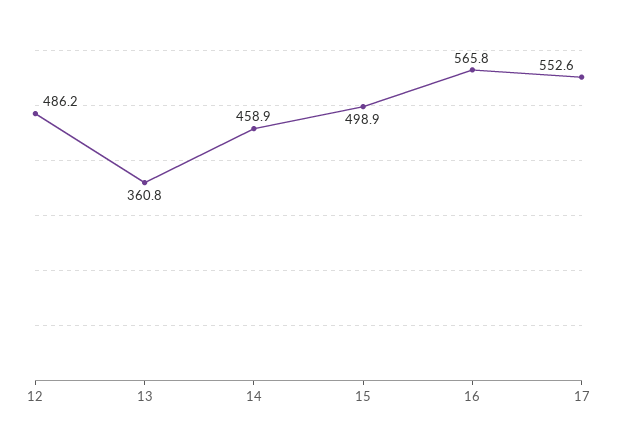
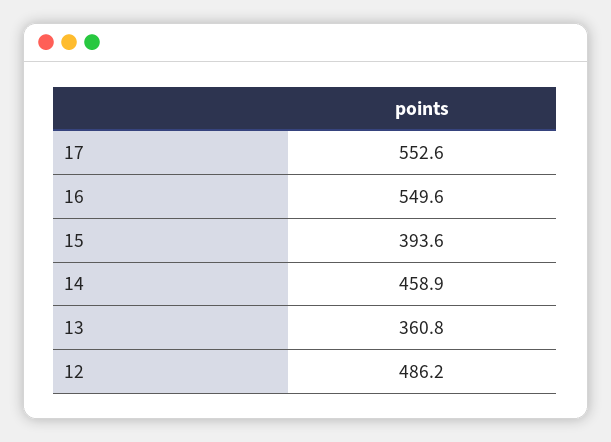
15: 498.9 -> 393.6
16: 565.8 -> 549.6

